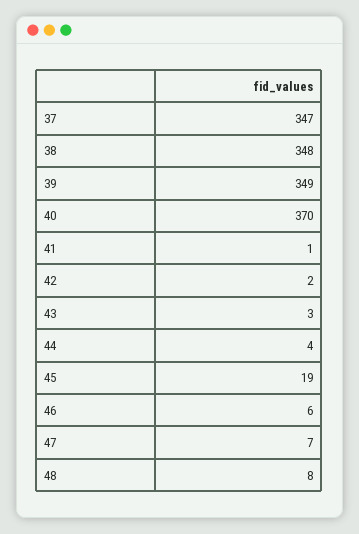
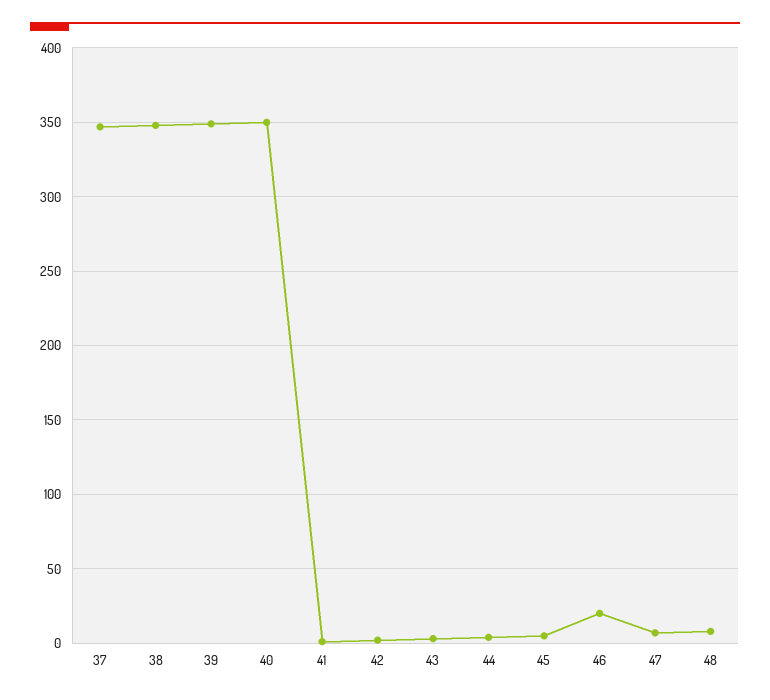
40: 370 -> 350
45: 19 -> 5
46: 6 -> 20

